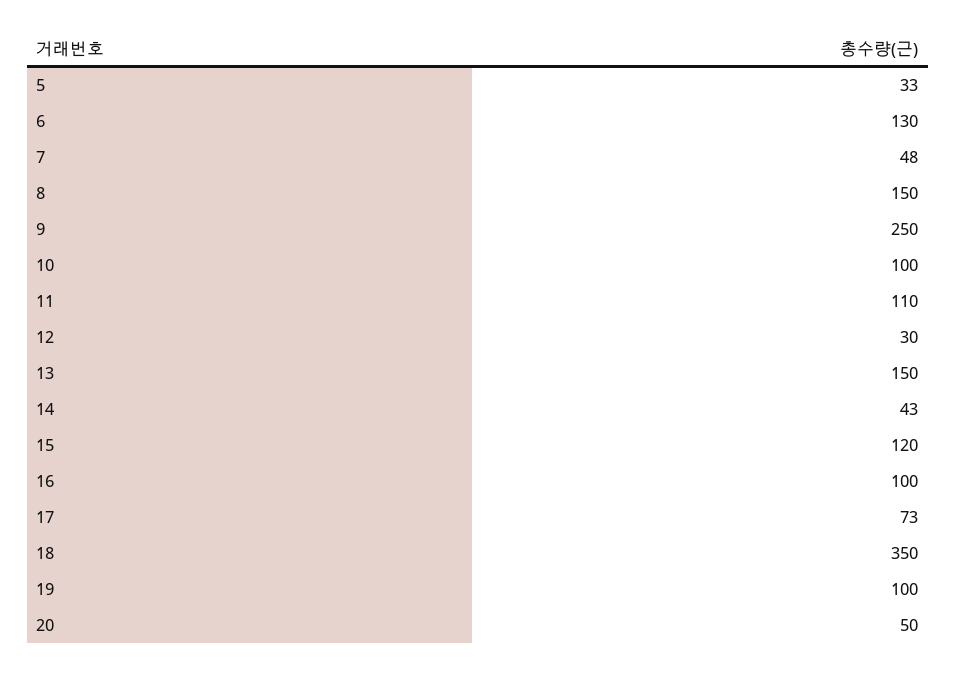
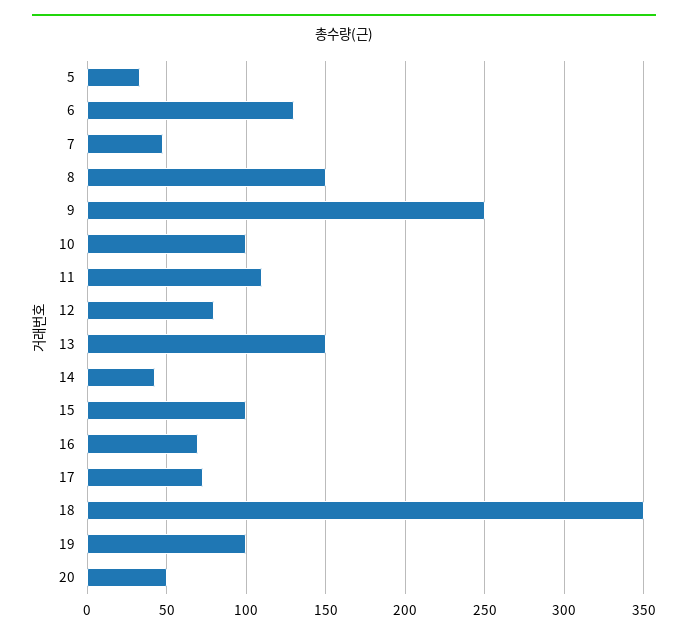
12: 30 -> 80
15: 120 -> 100
16: 100 -> 70

